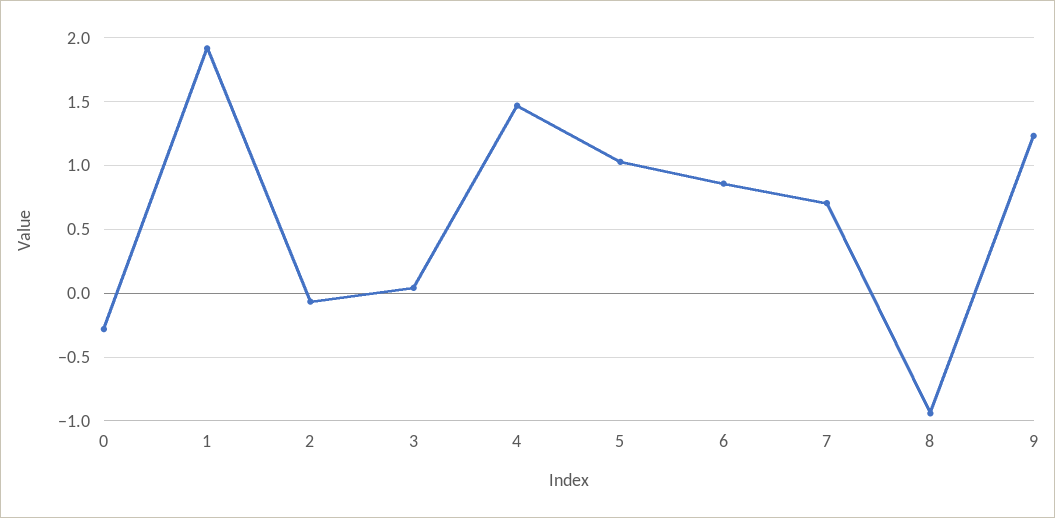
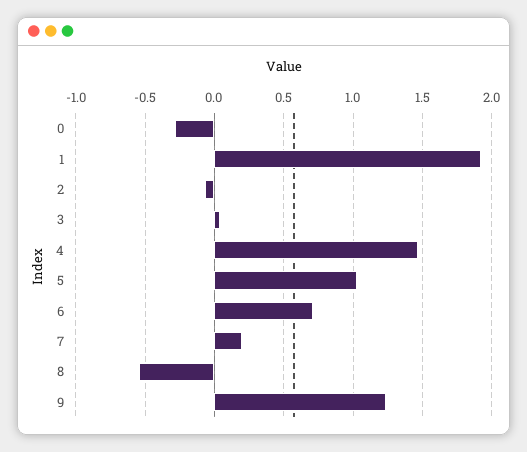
6: 0.85 -> 0.7
7: 0.7 -> 0.2
8: -0.95 -> -0.55

